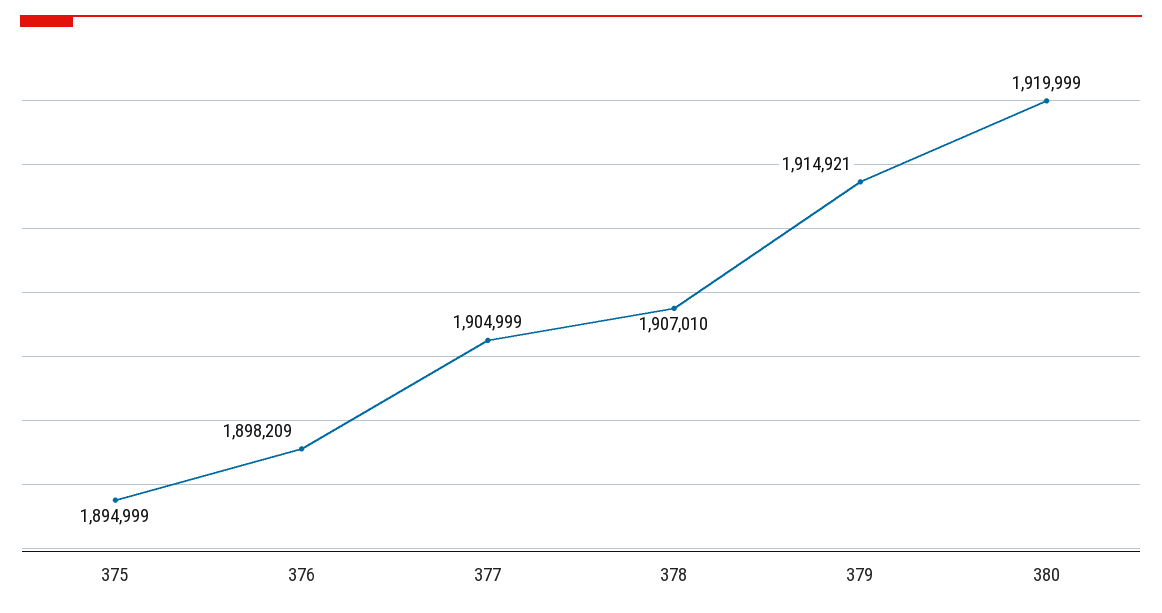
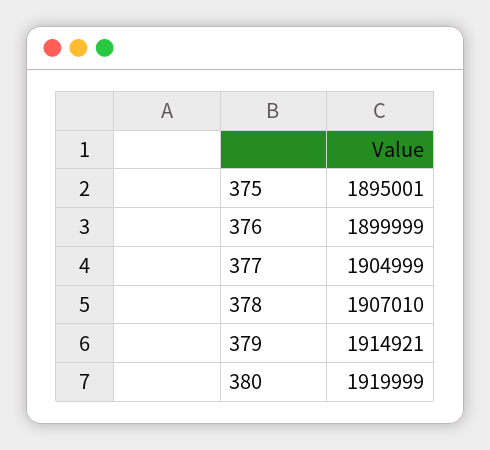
375: 1894999 -> 1895001
376: 1898209 -> 1899999

